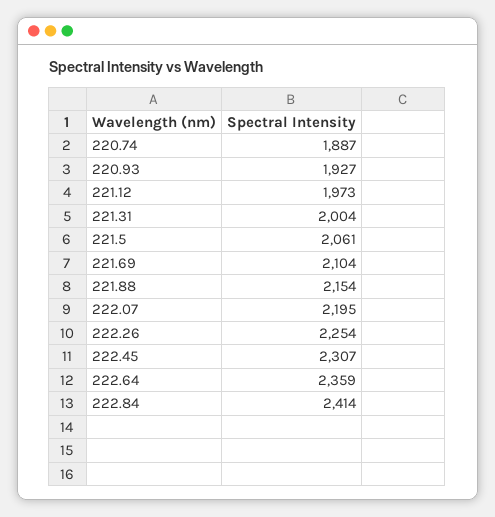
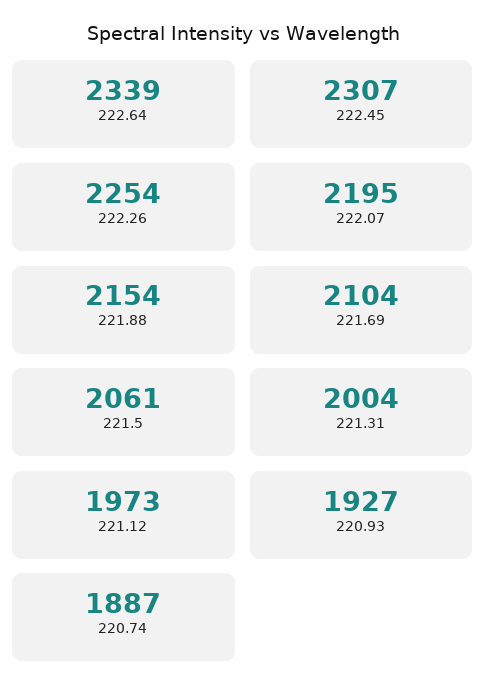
222.64: 2359 -> 2339
222.84: 2414 -> none

